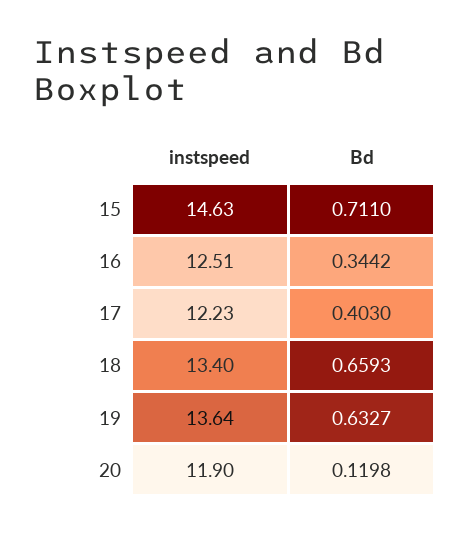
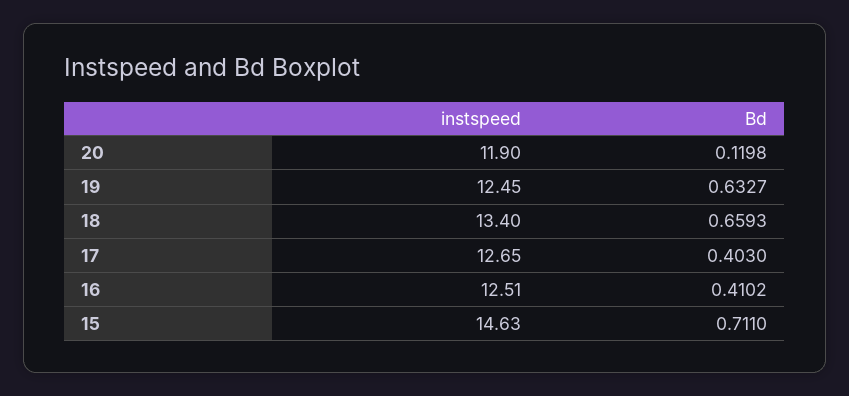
Bd, 16: 0.3442 -> 0.4102
instspeed, 17: 12.23 -> 12.65
instspeed, 19: 13.64 -> 12.45

